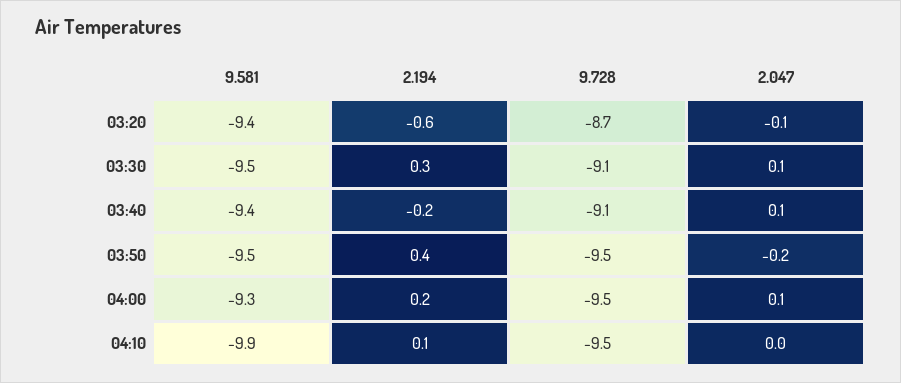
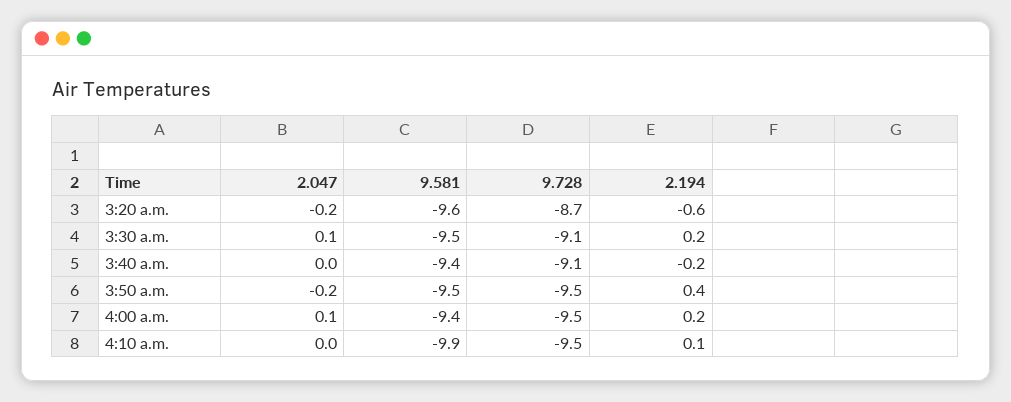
9.581, 03:20: -9.4 -> -9.6
2.047, 03:20: -0.1 -> -0.2
2.194, 03:30: 0.3 -> 0.2
2.047, 03:40: 0.1 -> 0
9.581, 04:00: -9.3 -> -9.4

